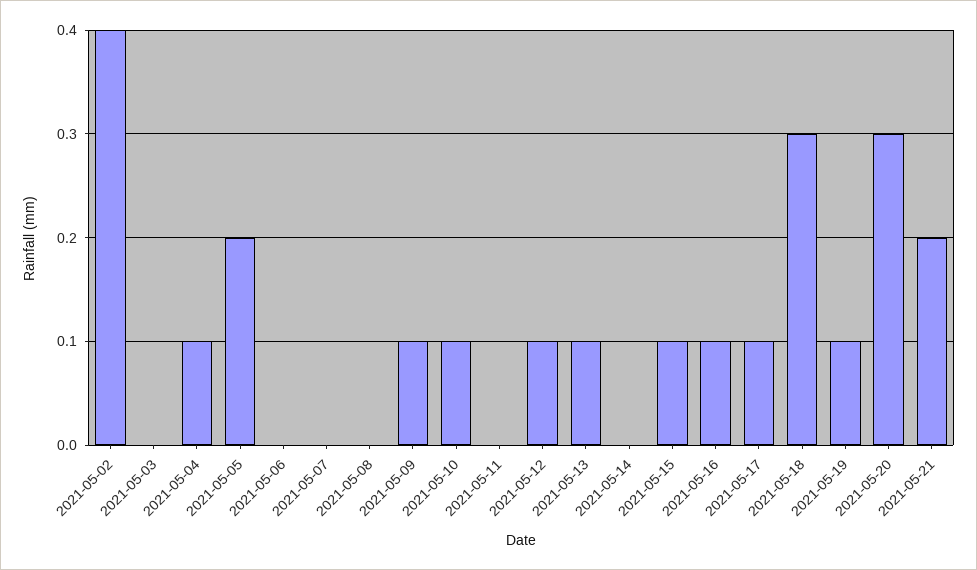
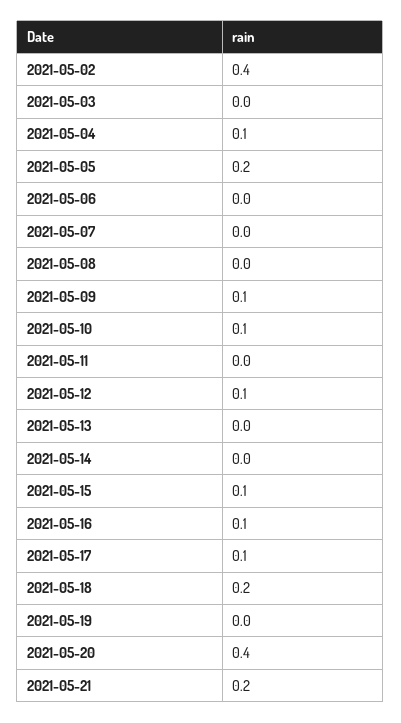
2021-05-13: 0.1 -> 0
2021-05-18: 0.3 -> 0.2
2021-05-19: 0.1 -> 0
2021-05-20: 0.3 -> 0.4

